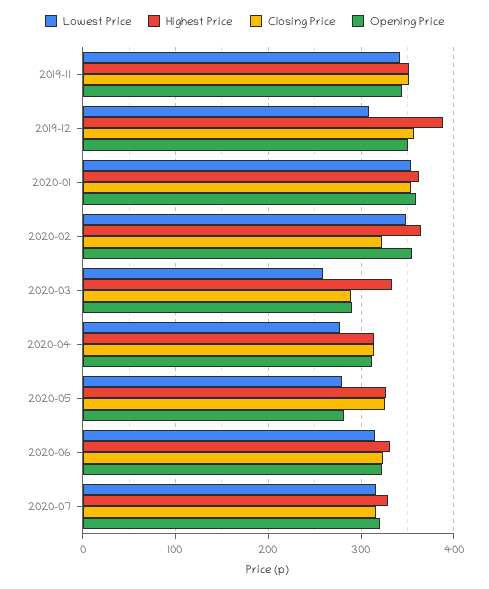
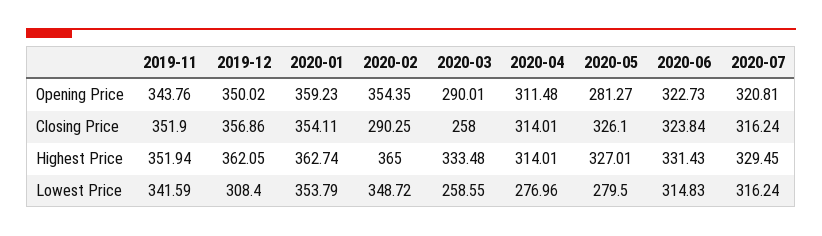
Highest Price, 2019-12: 390 -> 362.05
Closing Price, 2020-02: 320 -> 290.25
Closing Price, 2020-03: 290 -> 258

